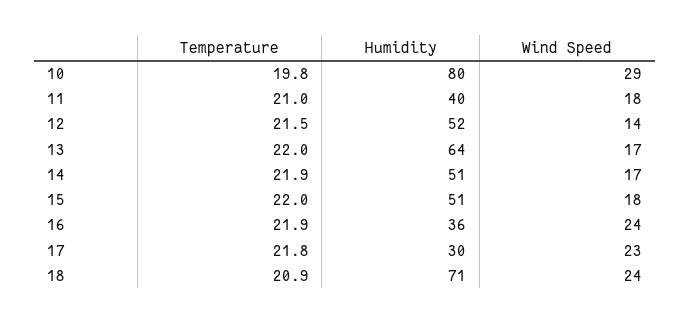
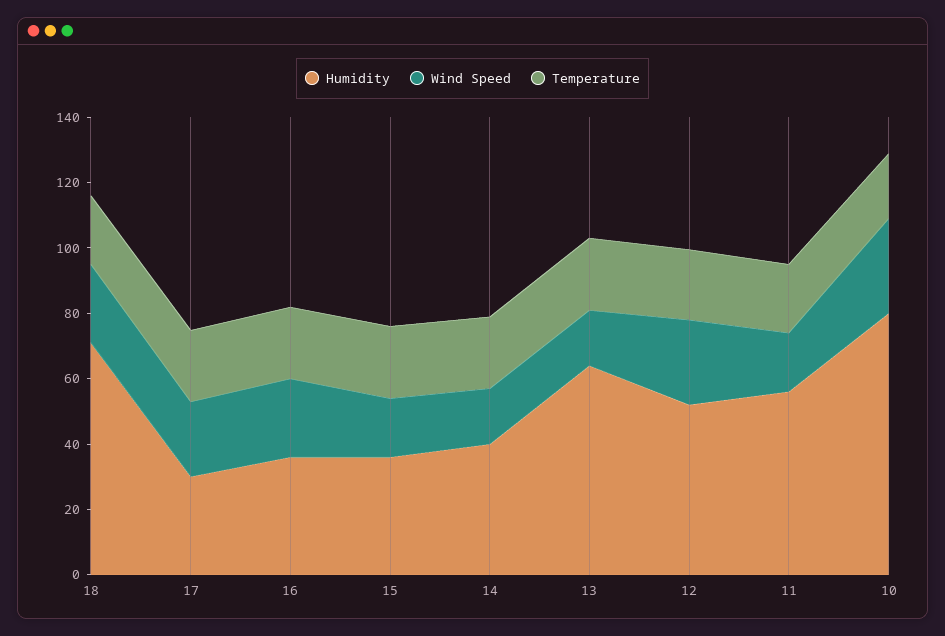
Humidity, 11: 40 -> 55
Wind Speed, 12: 14 -> 25
Humidity, 14: 51 -> 40
Humidity, 15: 51 -> 35

